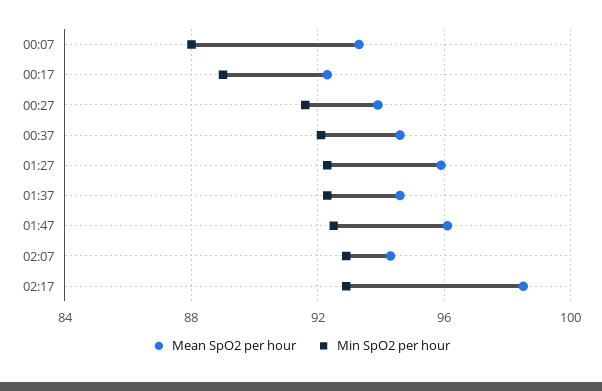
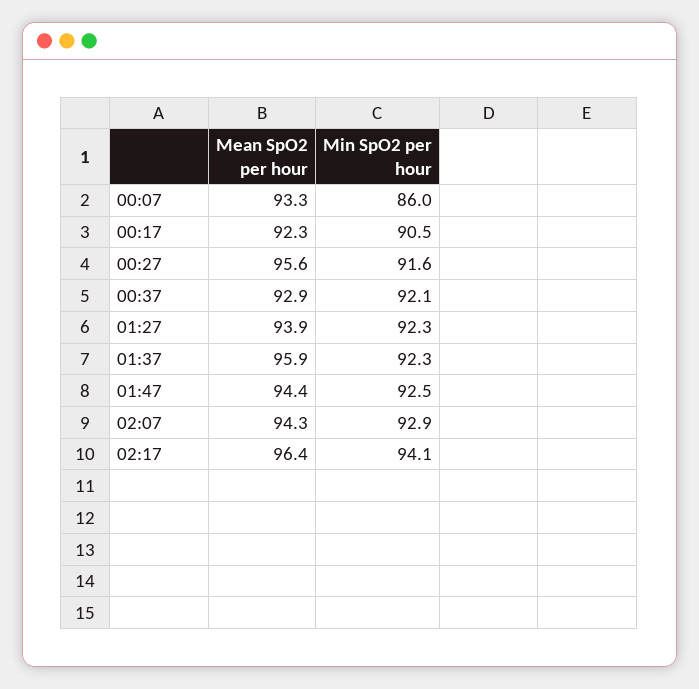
Min SpO2 per hour, 00:07: 88 -> 86
Min SpO2 per hour, 00:17: 89 -> 90.5
Mean SpO2 per hour, 00:27: 94 -> 95.6
Mean SpO2 per hour, 00:37: 94.5 -> 92.9
Mean SpO2 per hour, 01:27: 96 -> 93.9
Mean SpO2 per hour, 01:37: 94.5 -> 95.9
Mean SpO2 per hour, 01:47: 96 -> 94.4
Mean SpO2 per hour, 02:17: 98.5 -> 96.4
Min SpO2 per hour, 02:17: 93 -> 94.1

